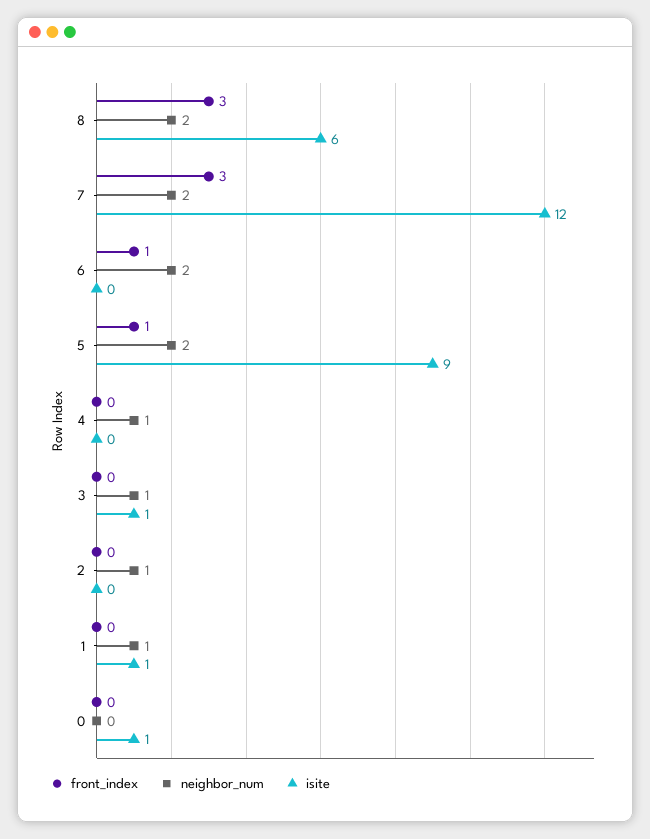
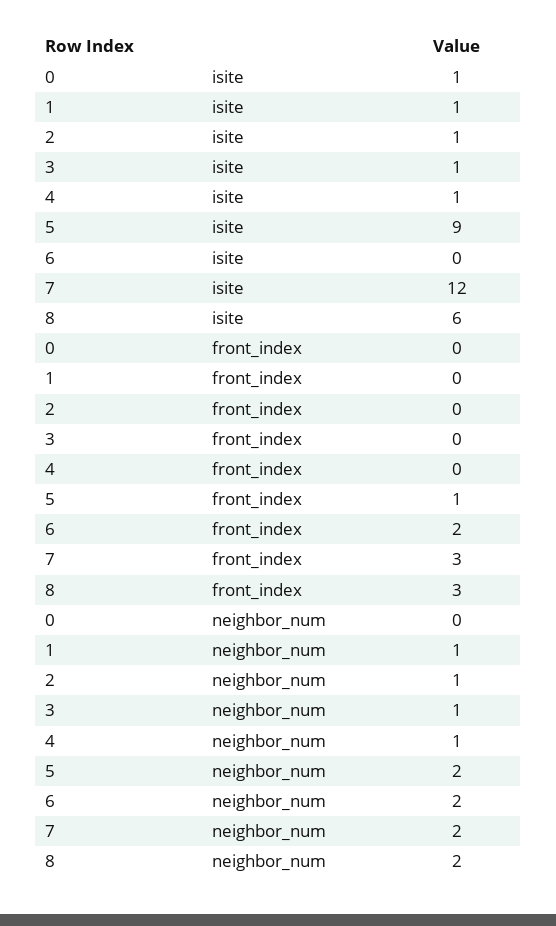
front_index, 6: 1 -> 2
isite, 4: 0 -> 1
isite, 2: 0 -> 1

